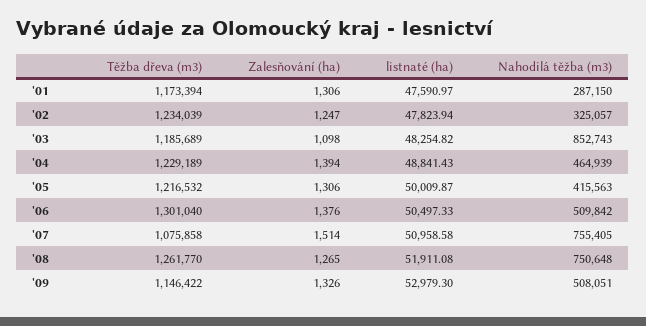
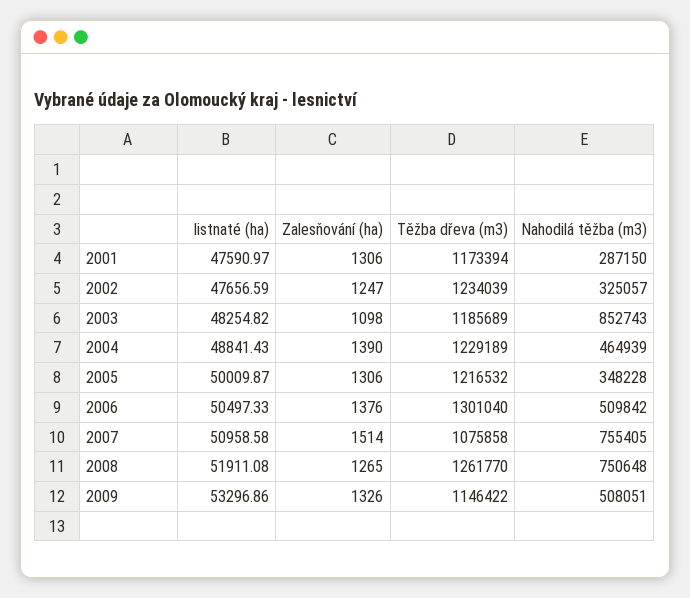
listnaté (ha), '02: 47823.94 -> 47656.59
Zalesňování (ha), '04: 1394 -> 1390
Nahodilá těžba (m3), '05: 415563 -> 348228
listnaté (ha), '09: 52979.3 -> 53296.86

